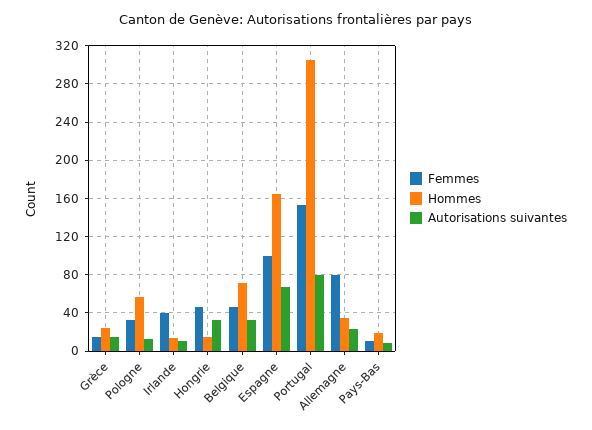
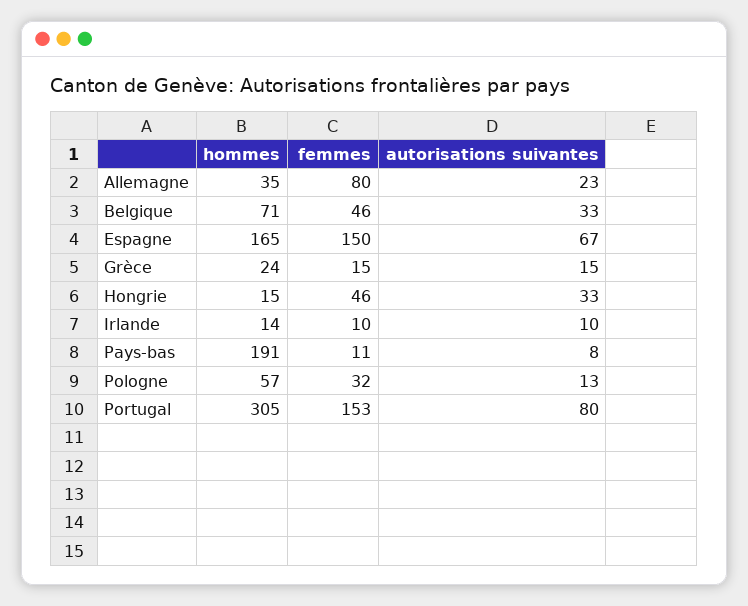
Femmes, Irlande: 40 -> 10
Femmes, Espagne: 100 -> 150
Hommes, Pays-Bas: 20 -> 191

